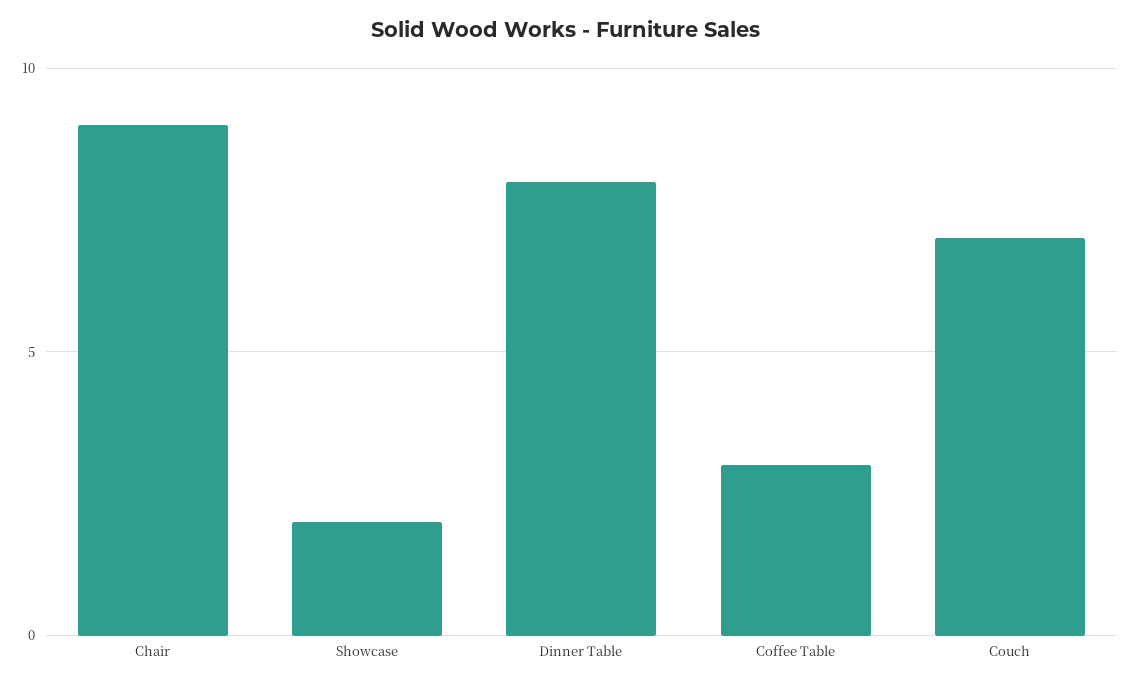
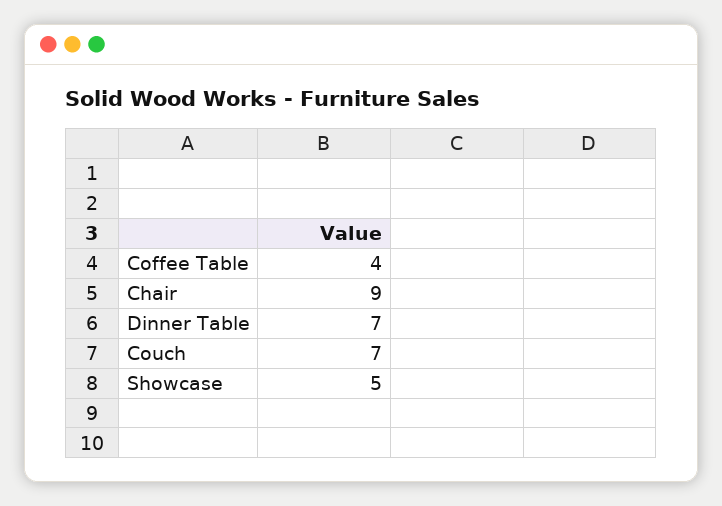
Showcase: 2 -> 5
Dinner Table: 8 -> 7
Coffee Table: 3 -> 4

